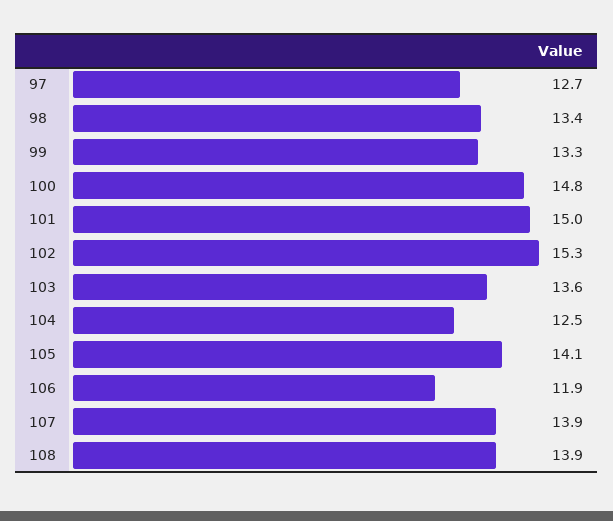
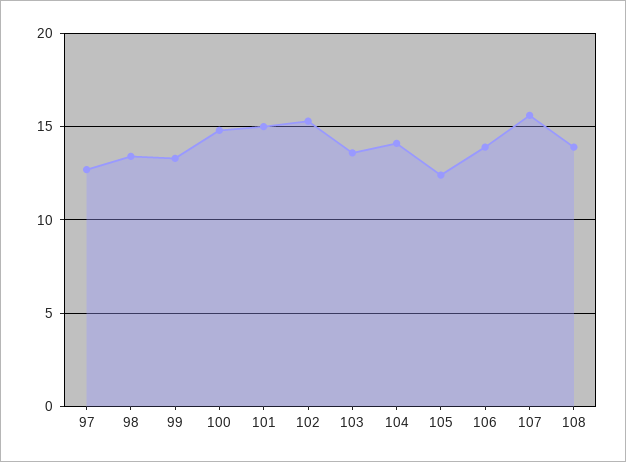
104: 12.5 -> 14
105: 14.1 -> 12.5
106: 11.9 -> 14
107: 13.9 -> 15.5

